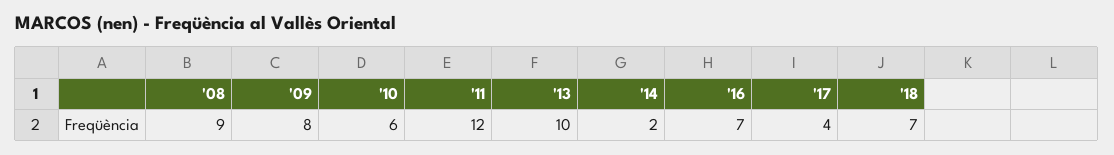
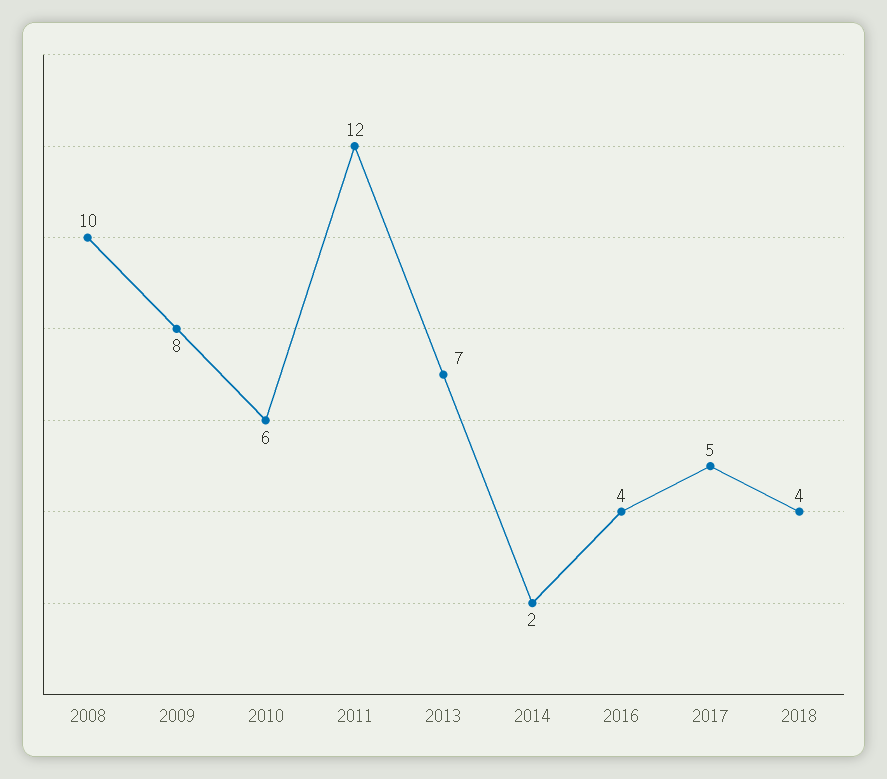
'08: 9 -> 10
'13: 10 -> 7
'16: 7 -> 4
'17: 4 -> 5
'18: 7 -> 4

